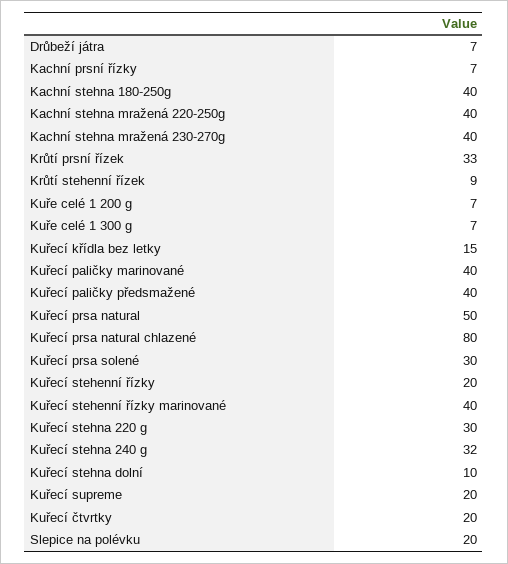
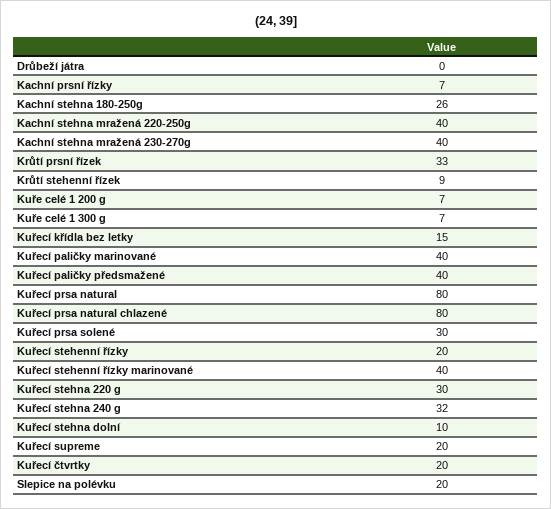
Drůbeží játra: 7 -> 0
Kachní stehna 180-250g: 40 -> 26
Kuřecí prsa natural: 50 -> 80

